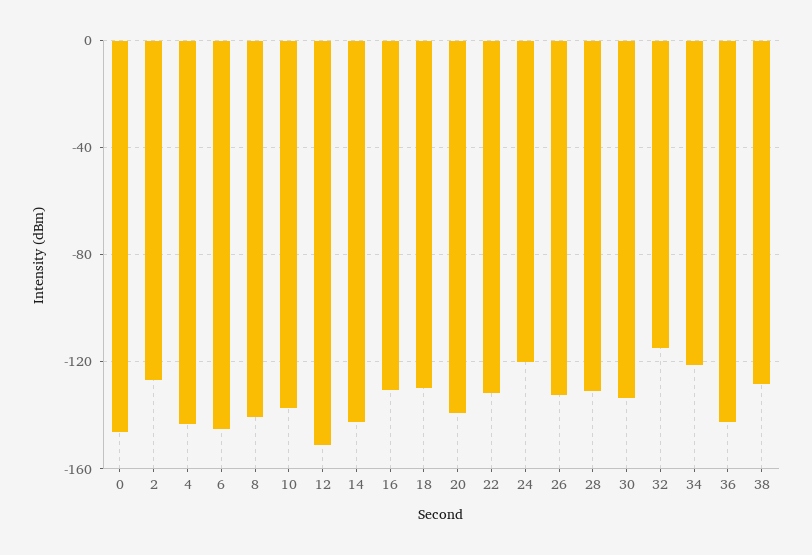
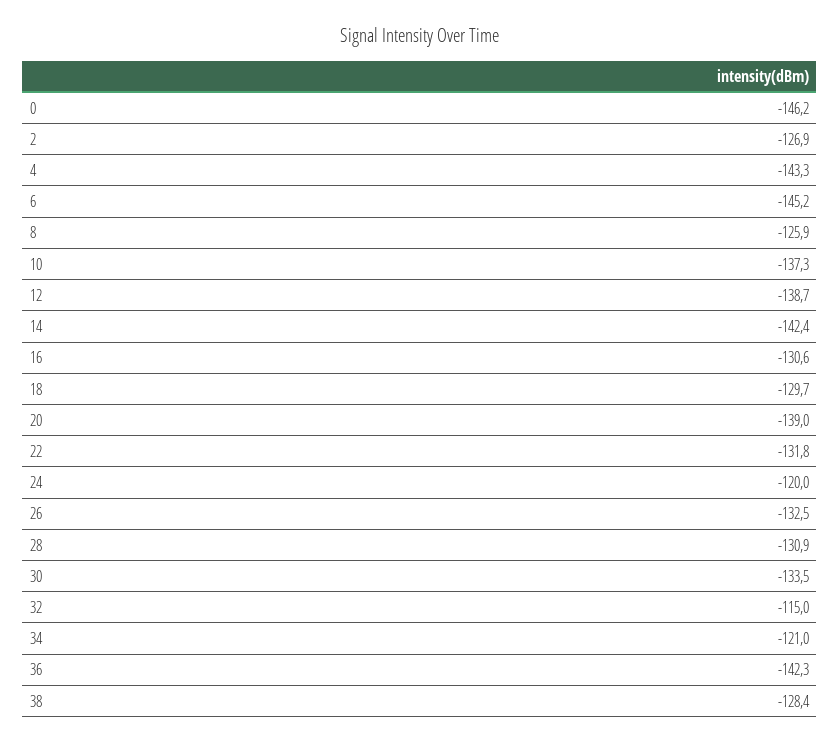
8: -140 -> -125.9
12: -150 -> -138.7

